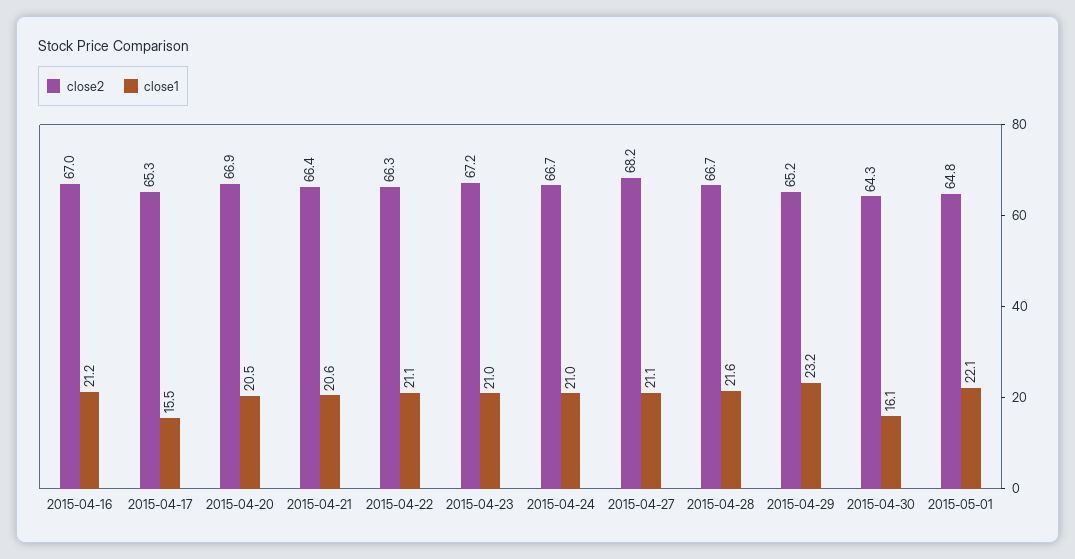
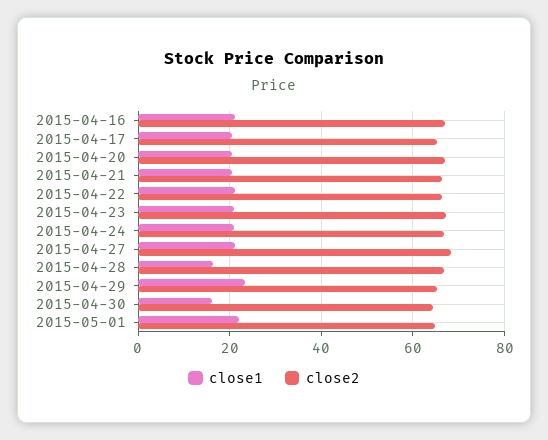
close1, 2015-04-17: 15.5 -> 20
close1, 2015-04-28: 21.6 -> 16

